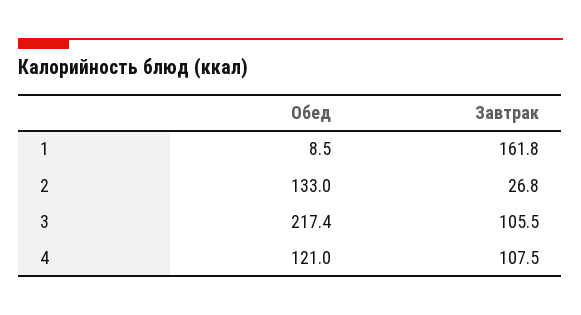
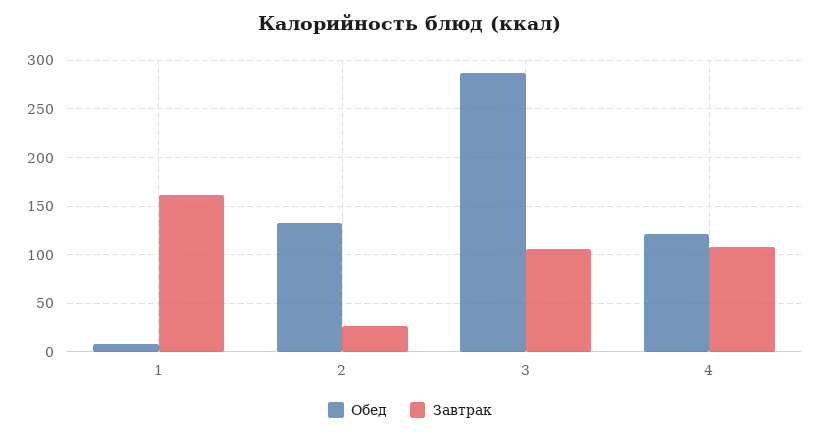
Обед, 3: 217.4 -> 290

